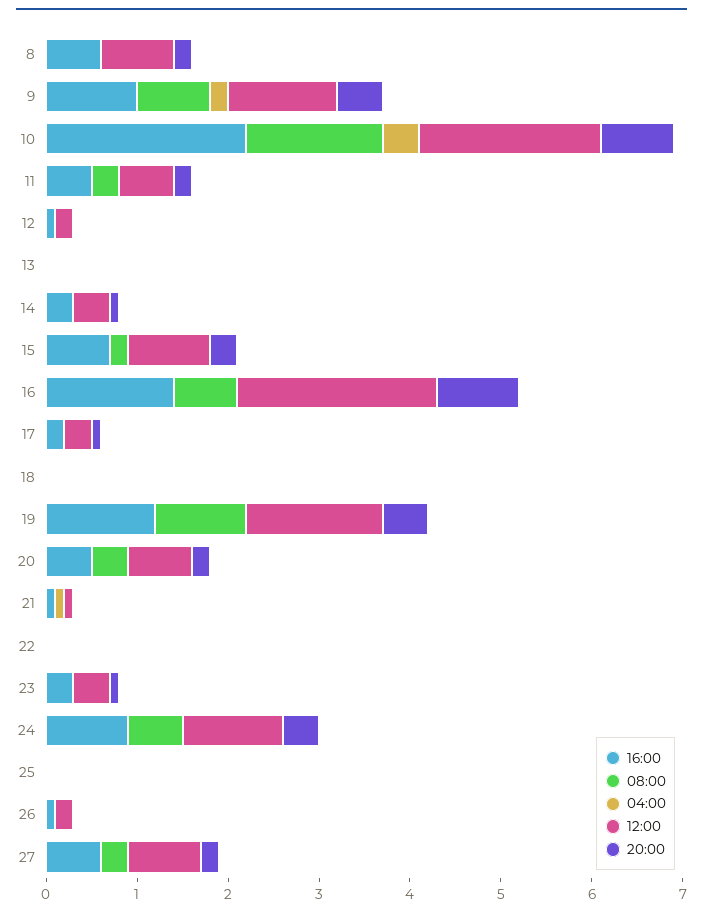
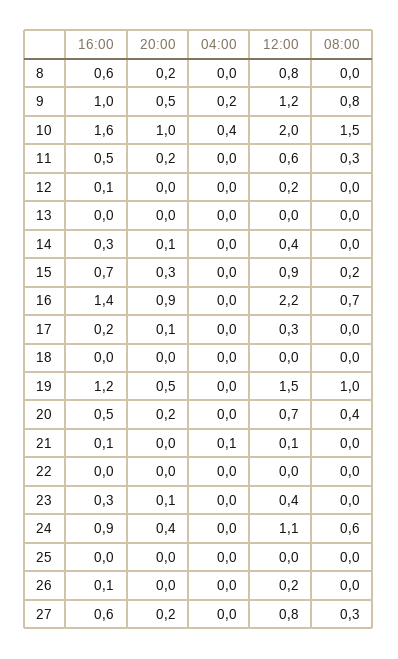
16:00, 10: 2.2 -> 1.6
20:00, 10: 0.8 -> 1

